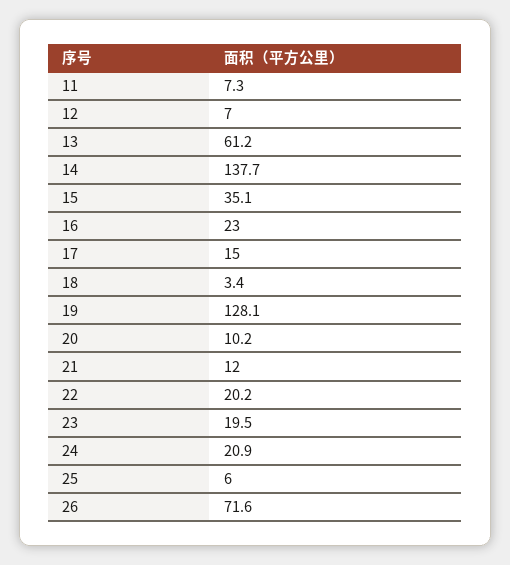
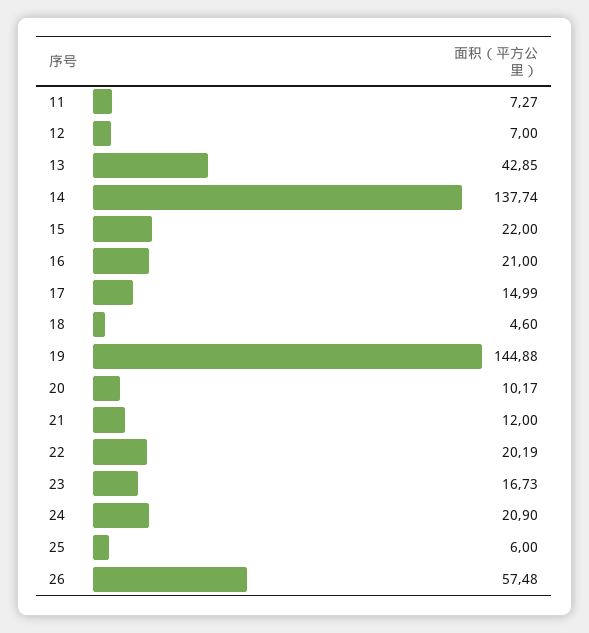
13: 61.2 -> 42.85
15: 35.1 -> 22
16: 23 -> 21
18: 3.4 -> 4.6
19: 128.1 -> 144.88
23: 19.5 -> 16.73
26: 71.6 -> 57.48

